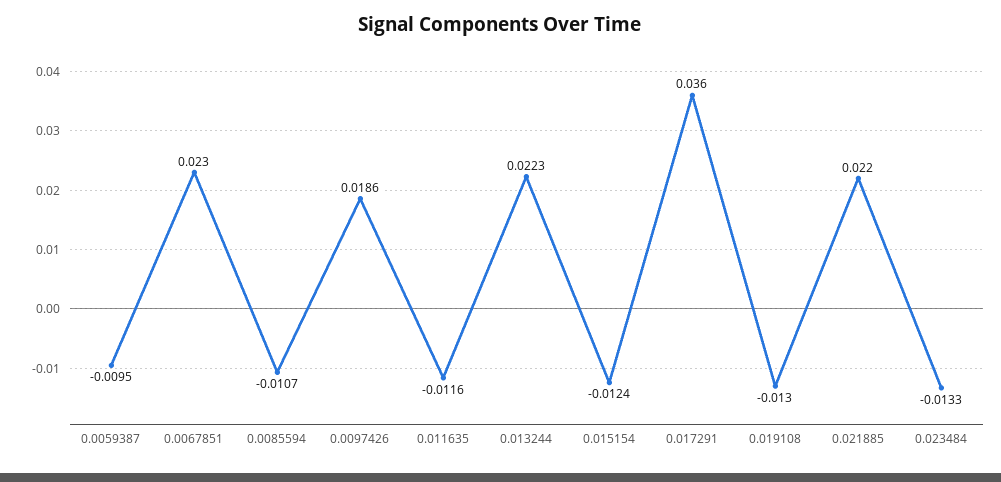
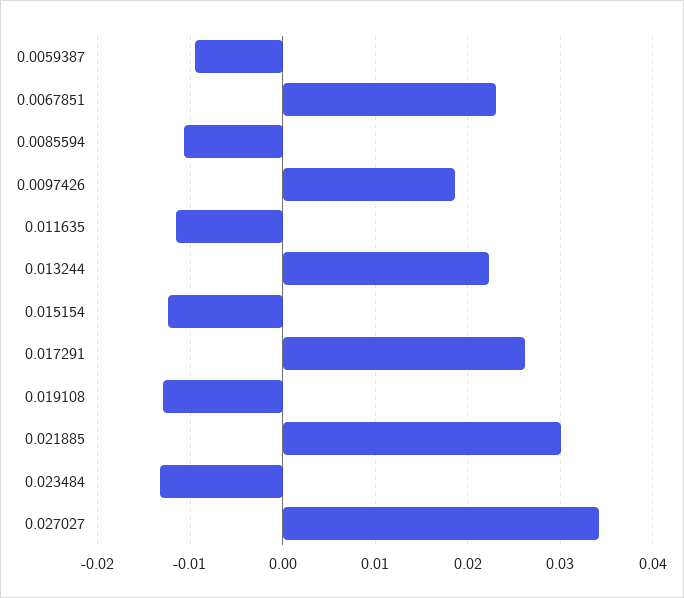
0.017291: 0.036 -> 0.026
0.021885: 0.022 -> 0.03
0.027027: none -> 0.034

